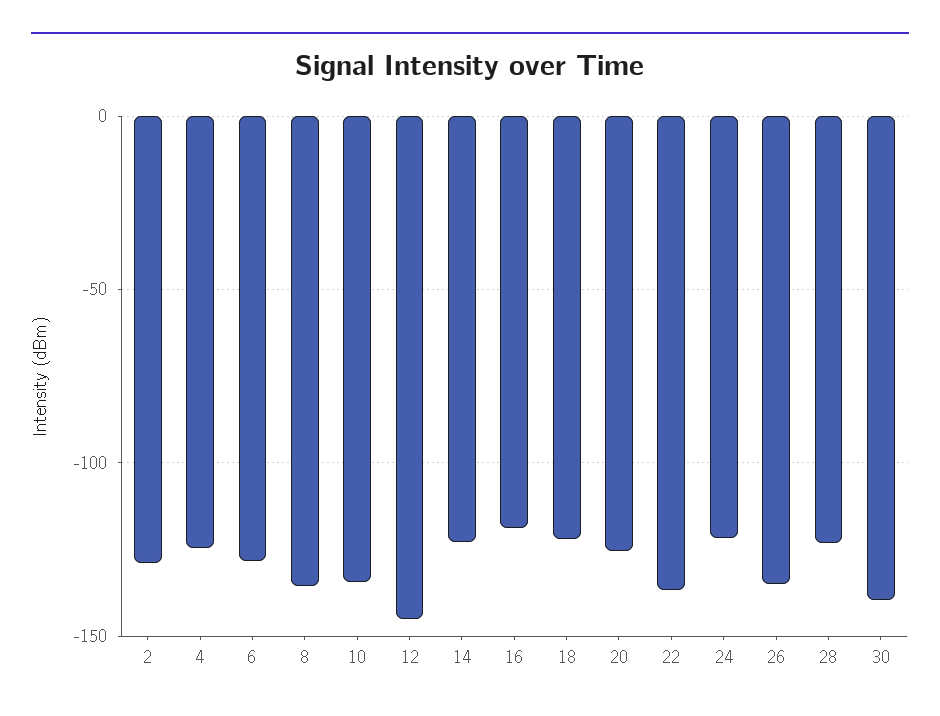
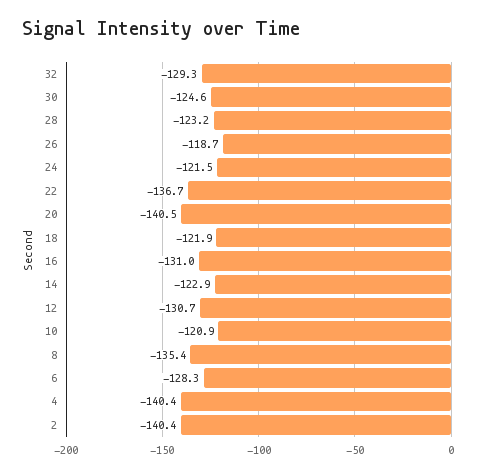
2: -130 -> -140.4
4: -125 -> -140.4
10: -135 -> -120.9
12: -145 -> -130.7
16: -120 -> -131
20: -125 -> -140.5
26: -135 -> -118.7
30: -140 -> -124.6
32: none -> -129.3

